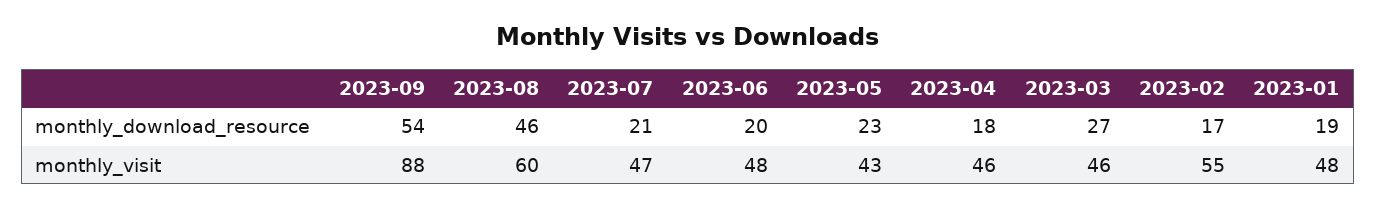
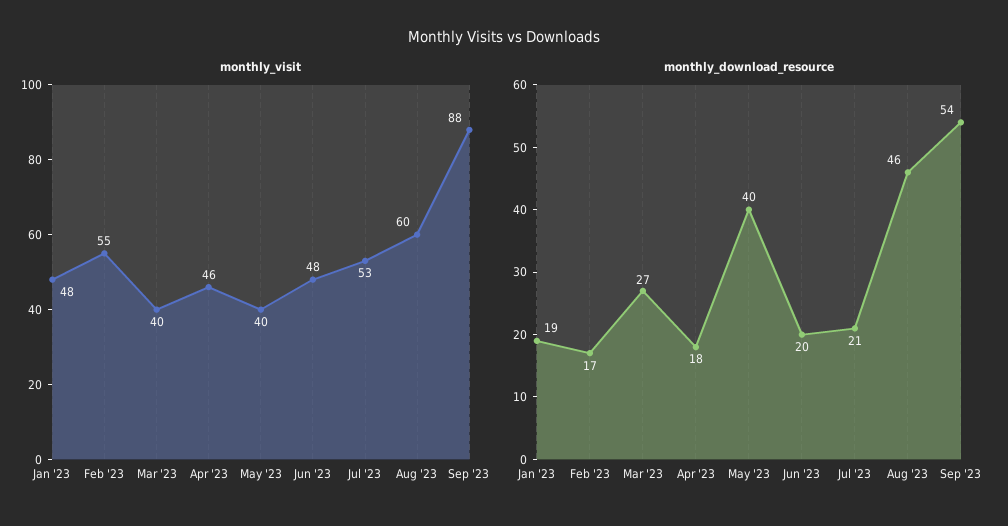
monthly_download_resource, 2023-05: 23 -> 40
monthly_visit, 2023-07: 47 -> 53
monthly_visit, 2023-05: 43 -> 40
monthly_visit, 2023-03: 46 -> 40

